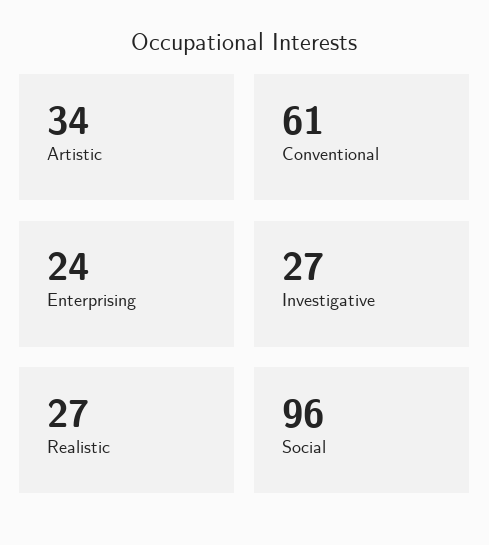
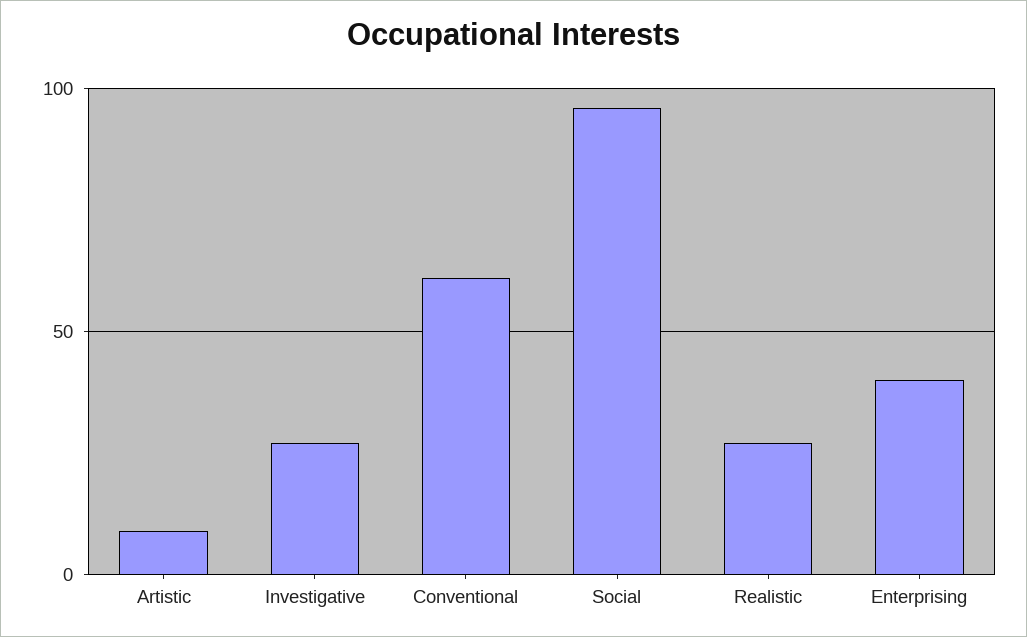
Artistic: 34 -> 10
Enterprising: 24 -> 40

